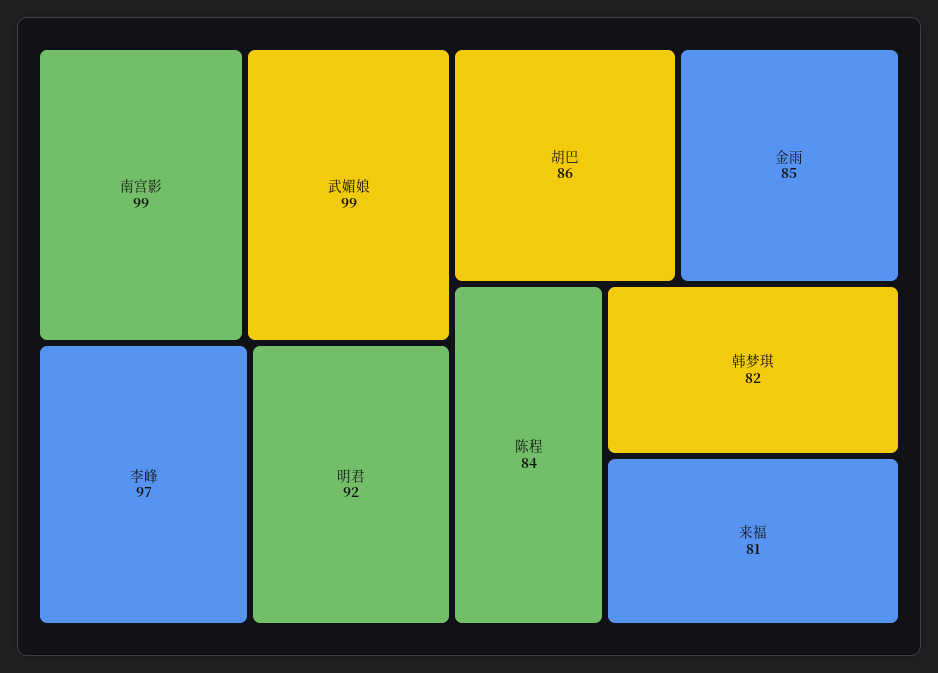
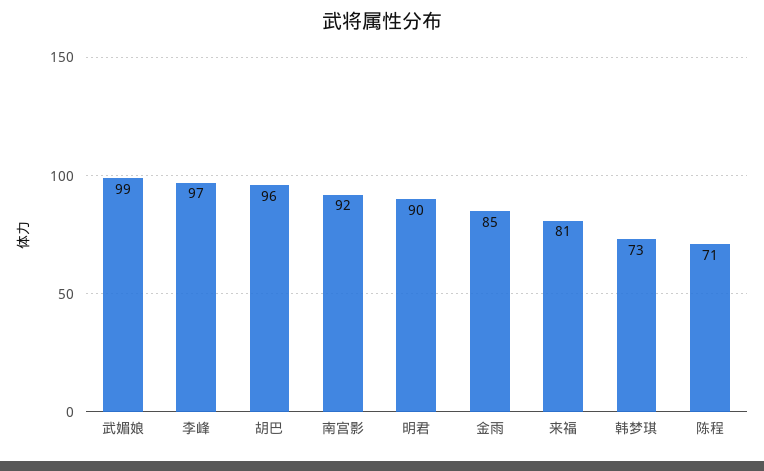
南宫影: 99 -> 92
明君: 92 -> 90
胡巴: 86 -> 96
陈程: 84 -> 71
韩梦琪: 82 -> 73

